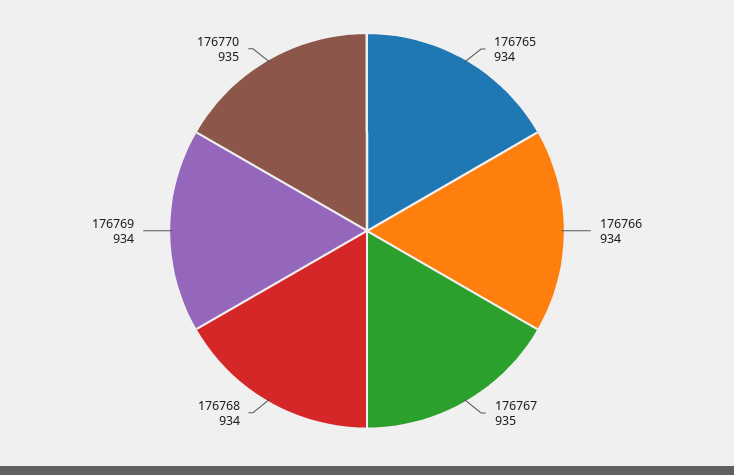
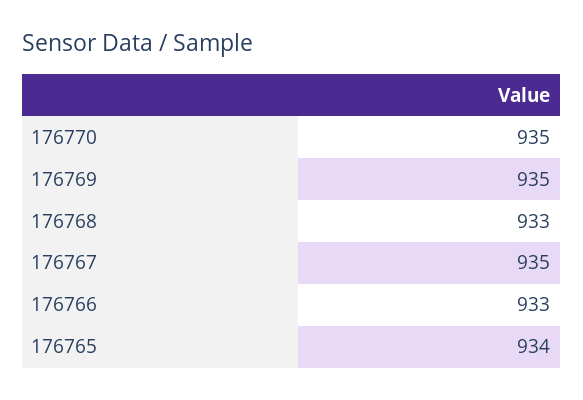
176766: 934 -> 933
176768: 934 -> 933
176769: 934 -> 935

